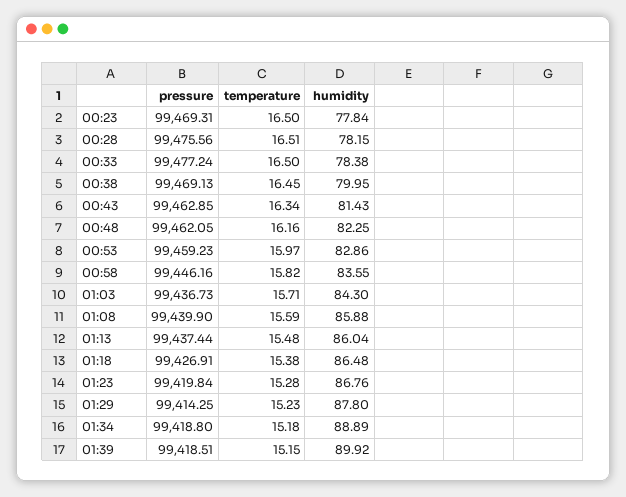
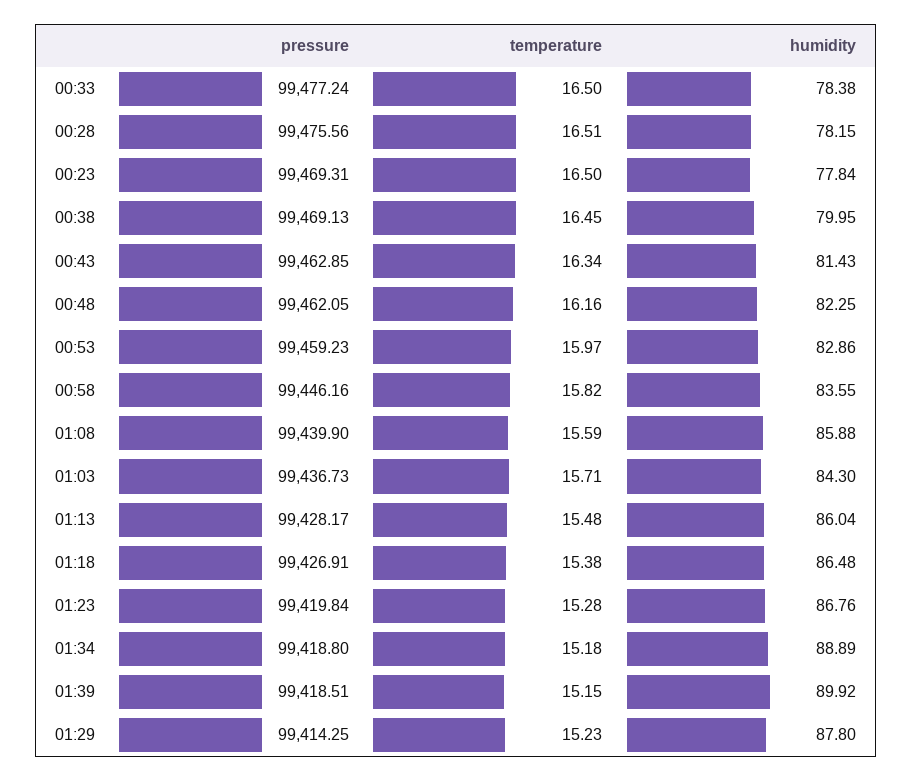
pressure, 01:13: 99437.44 -> 99428.17

